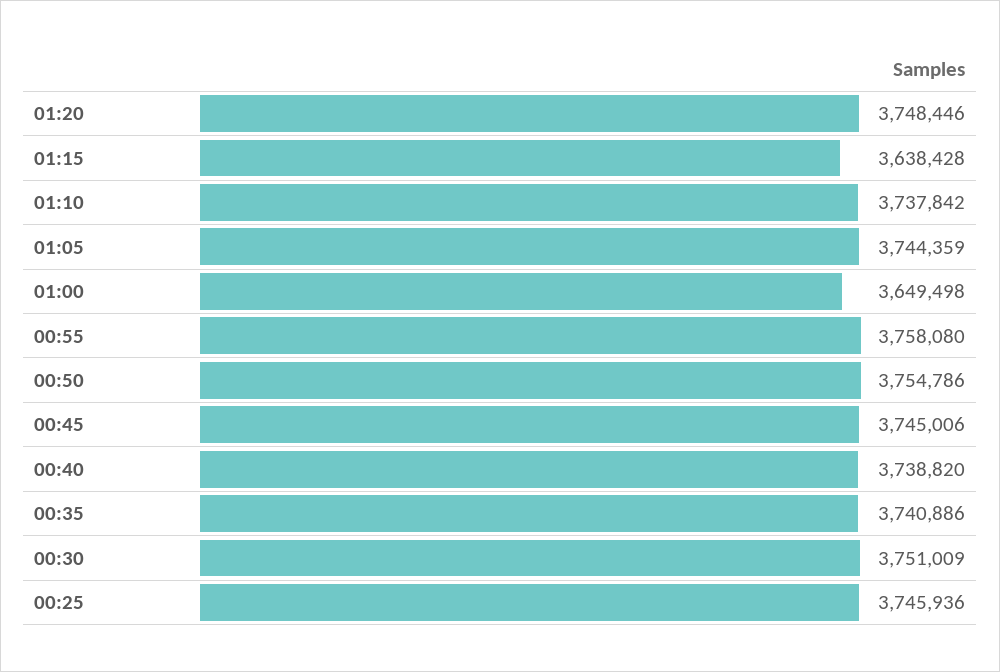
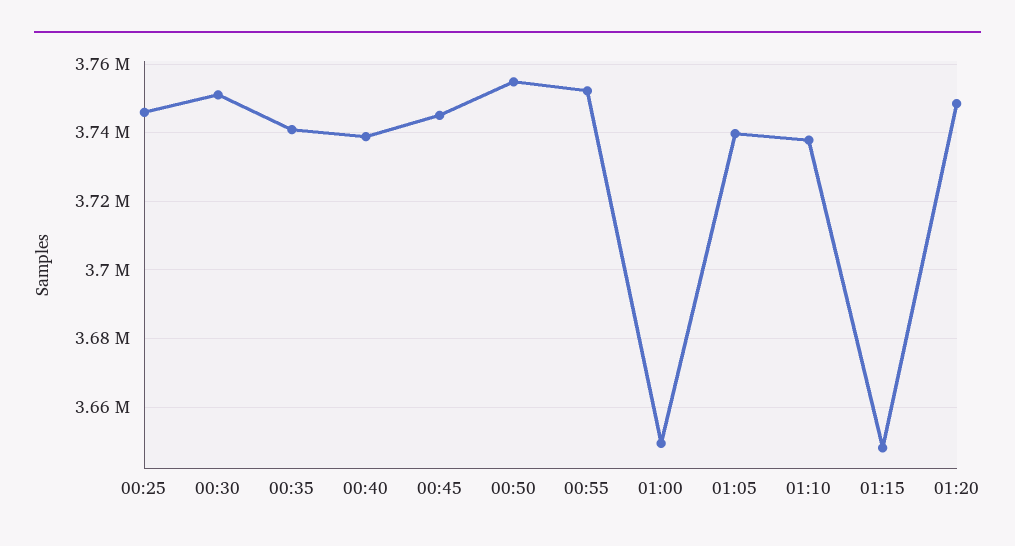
01:15: 3638428 -> 3648000
01:05: 3744359 -> 3740000
00:55: 3758080 -> 3752000

